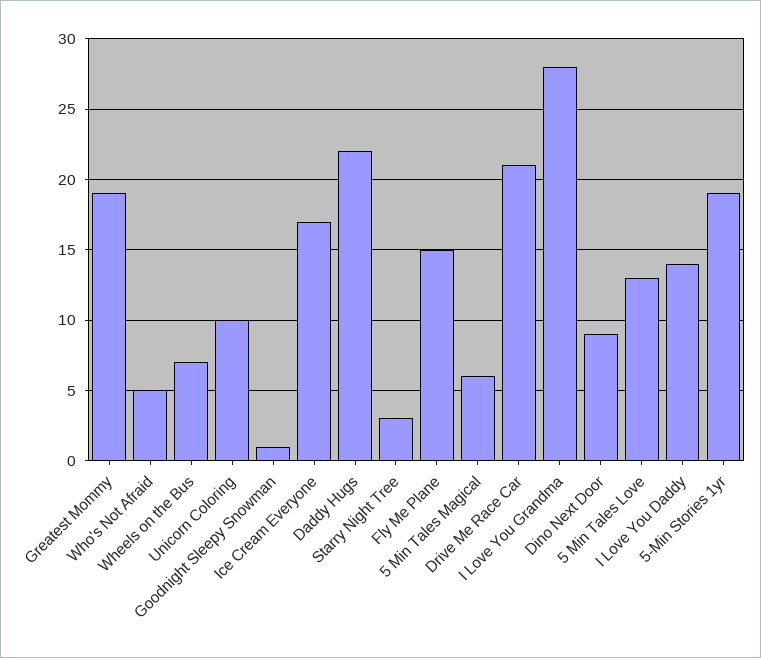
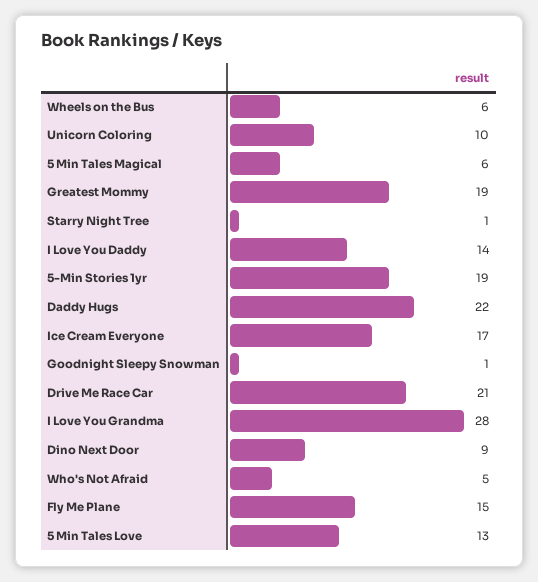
Wheels on the Bus: 7 -> 6
Starry Night Tree: 3 -> 1

